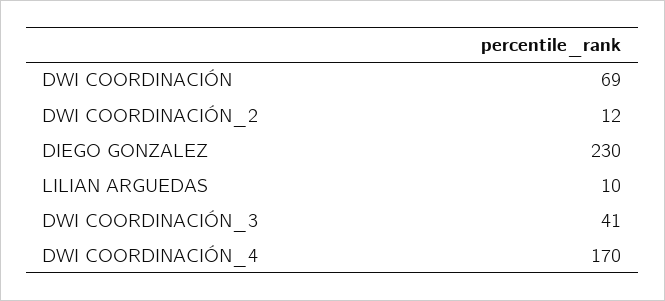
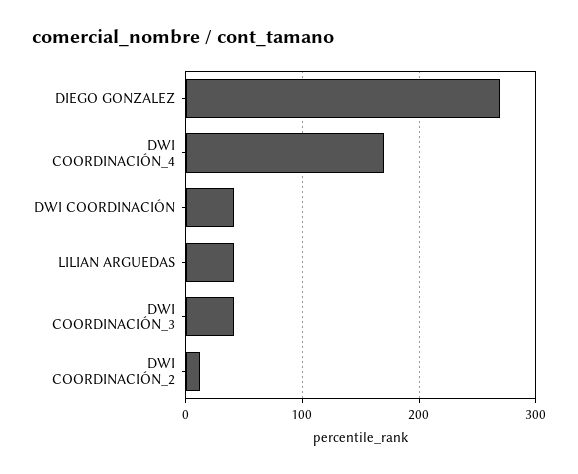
DWI COORDINACIÓN: 69 -> 40
DIEGO GONZALEZ: 230 -> 270
LILIAN ARGUEDAS: 10 -> 40

